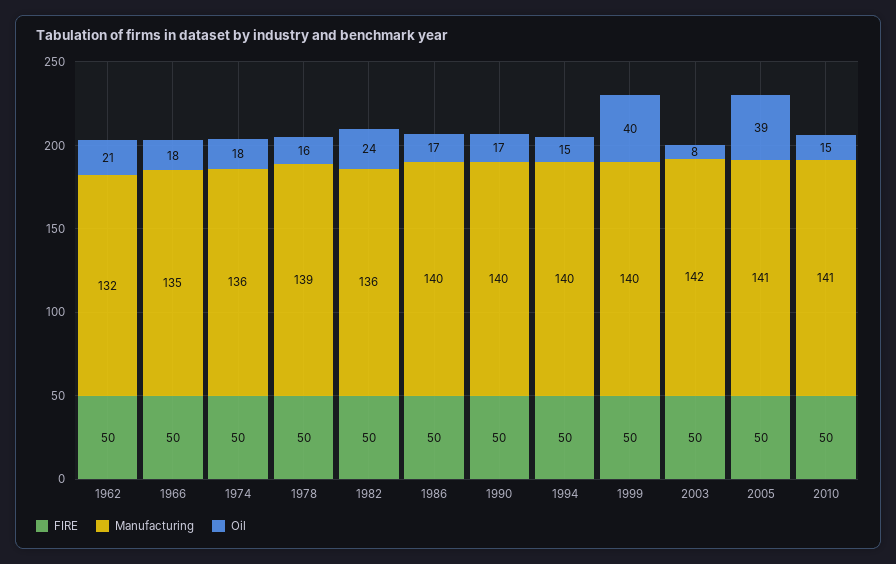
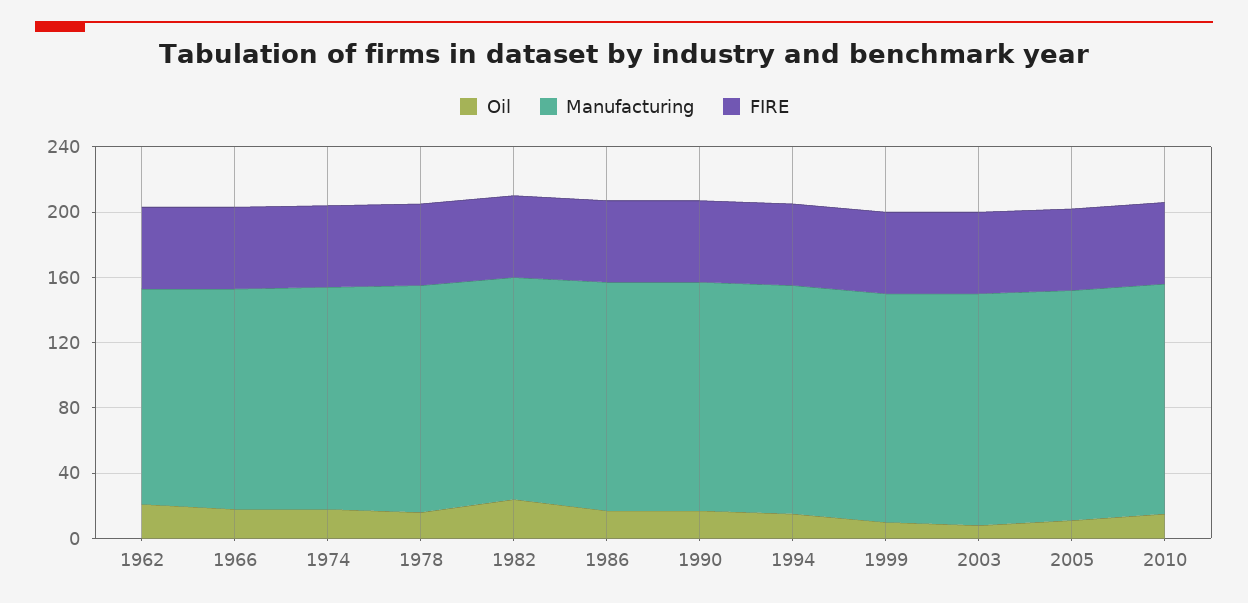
Oil, 1999: 40 -> 10
Oil, 2005: 39 -> 10

